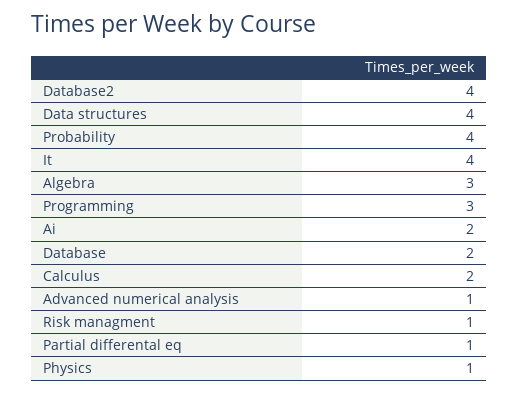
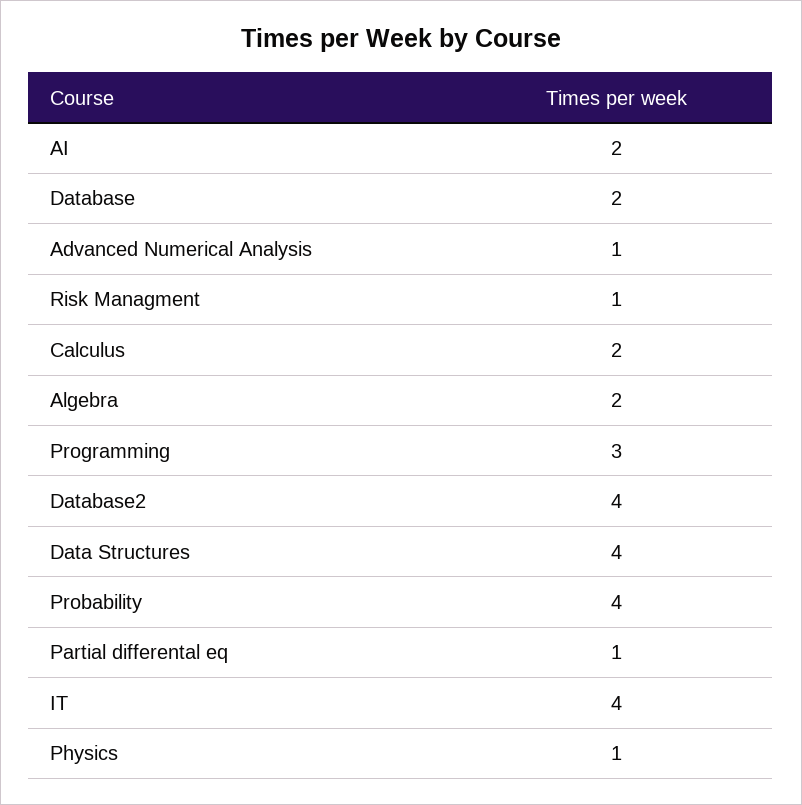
Algebra: 3 -> 2

